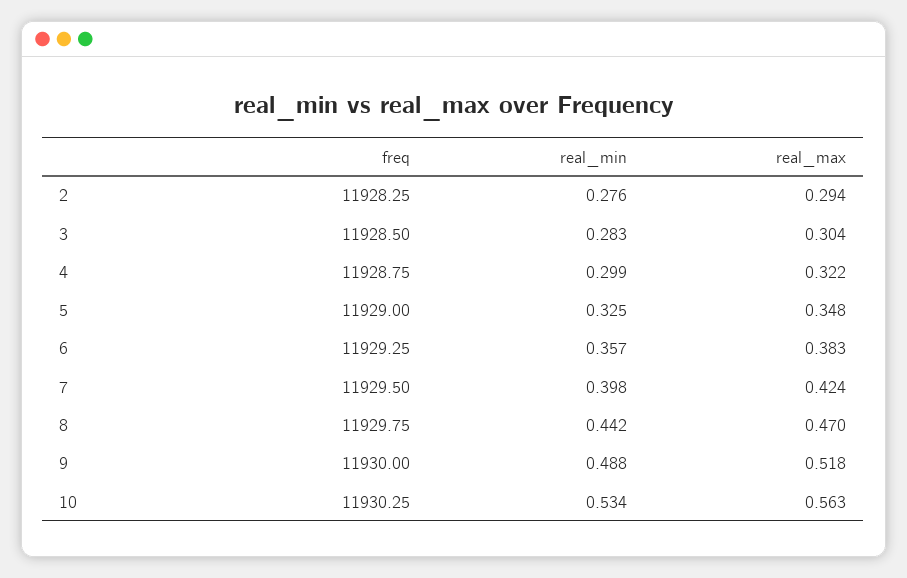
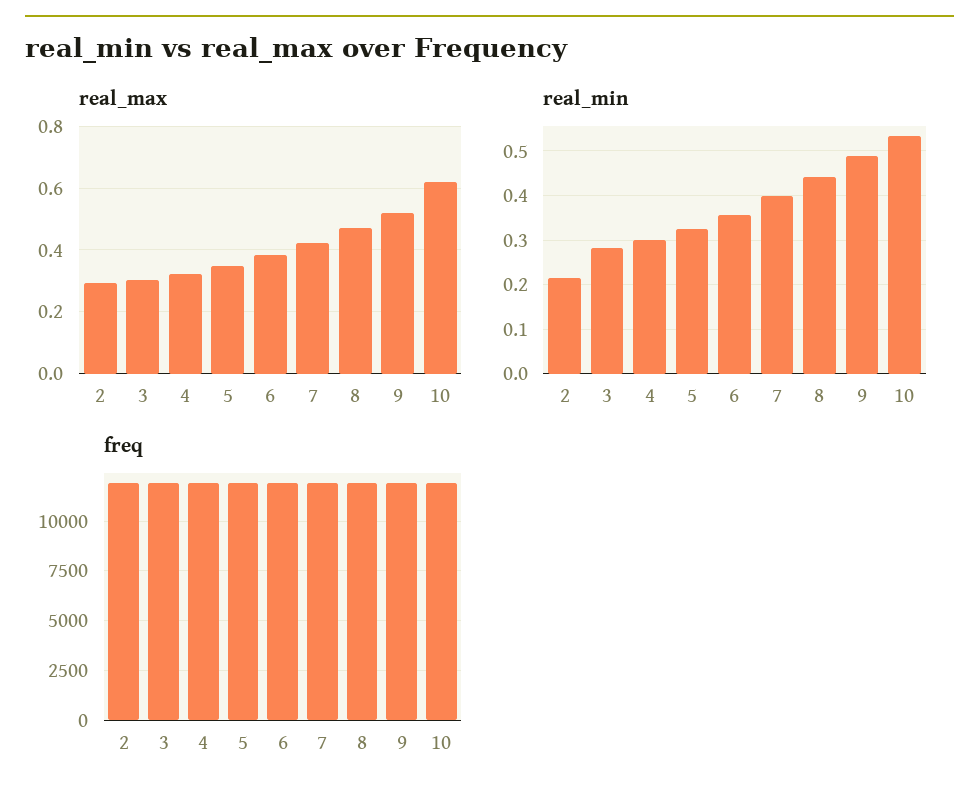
real_min, 2: 0.276 -> 0.22
real_max, 10: 0.563 -> 0.62

